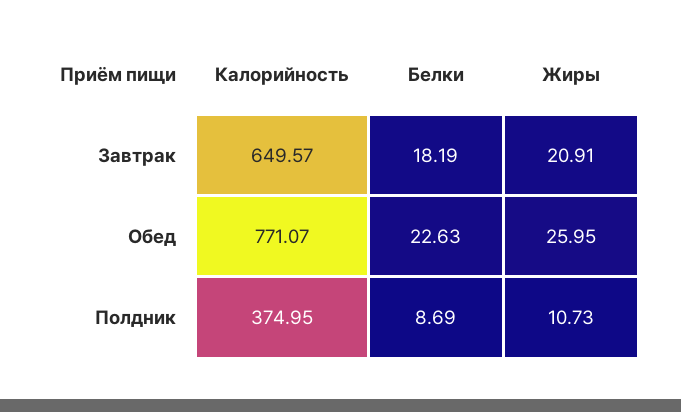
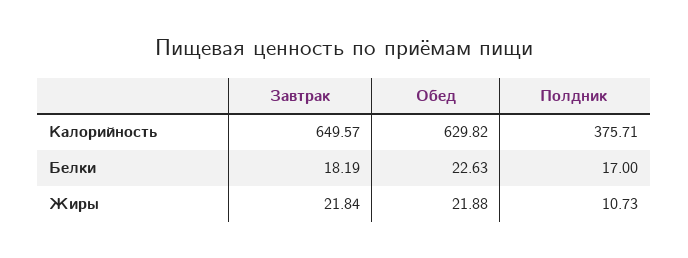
Жиры, Завтрак: 20.91 -> 21.84
Калорийность, Обед: 771.07 -> 629.82
Жиры, Обед: 25.95 -> 21.88
Калорийность, Полдник: 374.95 -> 375.71
Белки, Полдник: 8.69 -> 17

